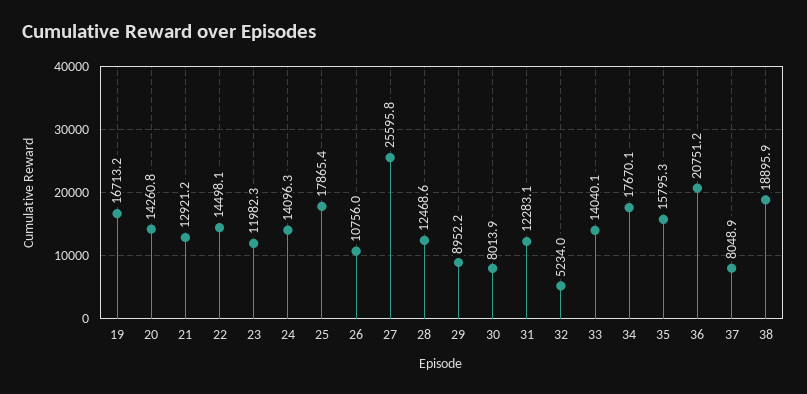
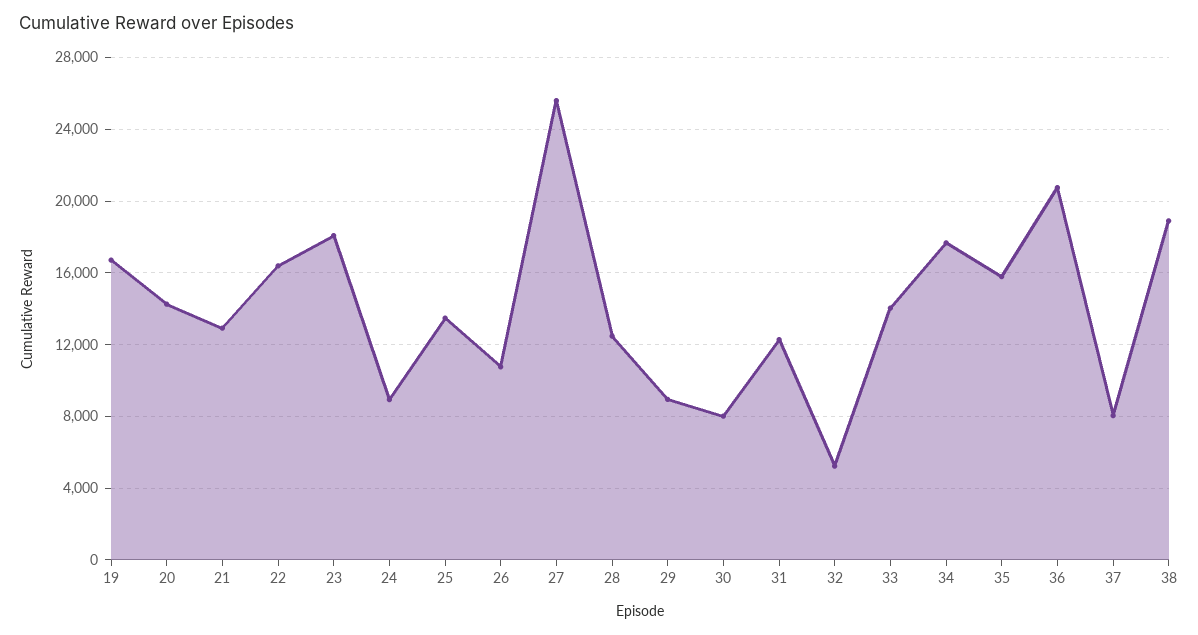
22: 14498.1 -> 16500
23: 11982.3 -> 18000
24: 14096.3 -> 9000
25: 17865.4 -> 13500

